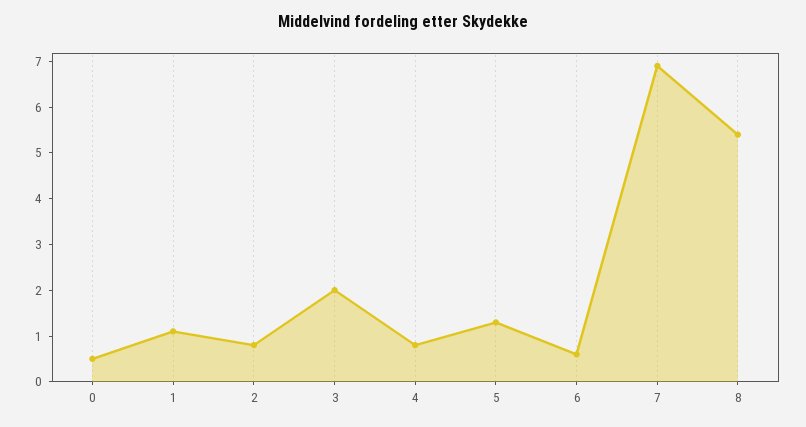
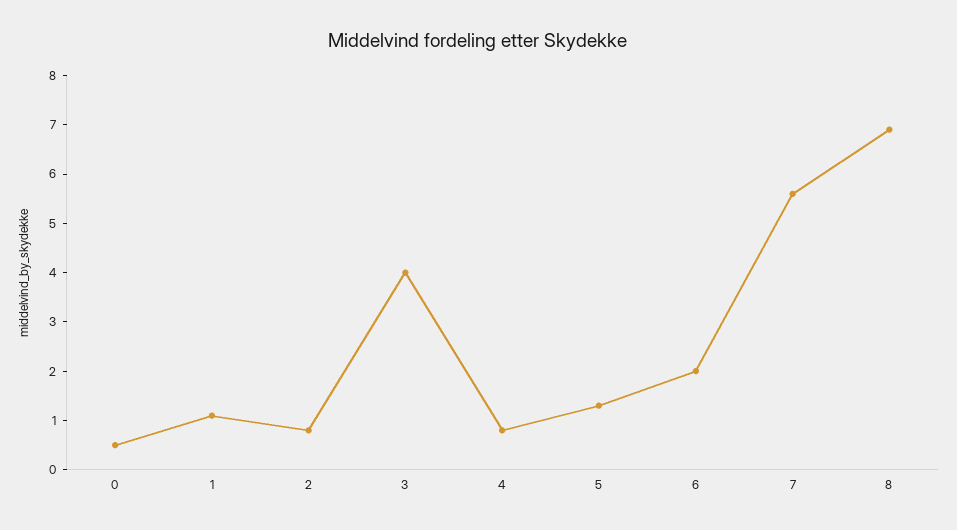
3: 2 -> 4
6: 0.5 -> 2
7: 7 -> 5.5
8: 5.5 -> 7

